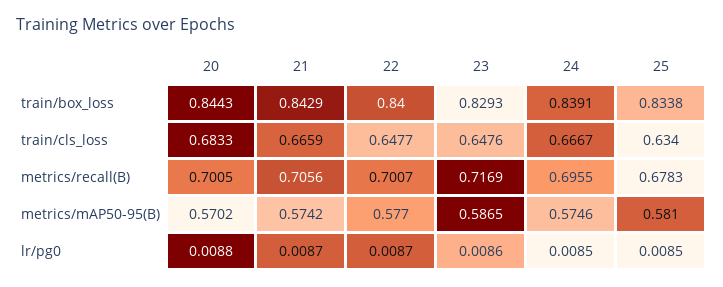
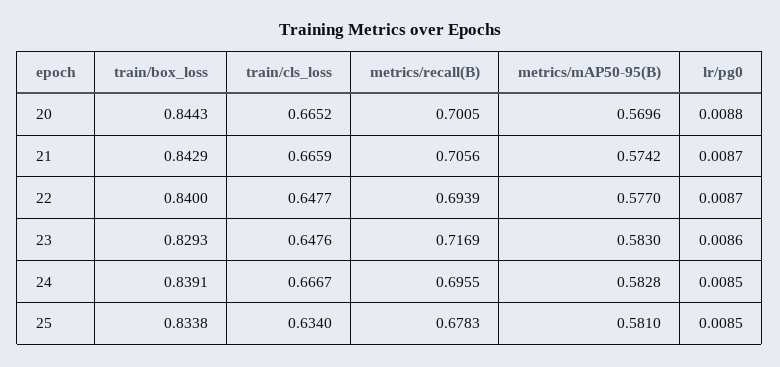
20, train/cls_loss: 0.6833 -> 0.6652
22, metrics/recall(B): 0.7007 -> 0.6939
20, metrics/mAP50-95(B): 0.5702 -> 0.5696
23, metrics/mAP50-95(B): 0.5865 -> 0.583
24, metrics/mAP50-95(B): 0.5746 -> 0.5828

